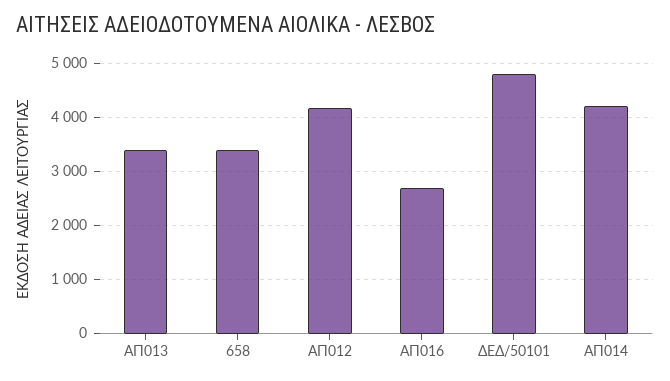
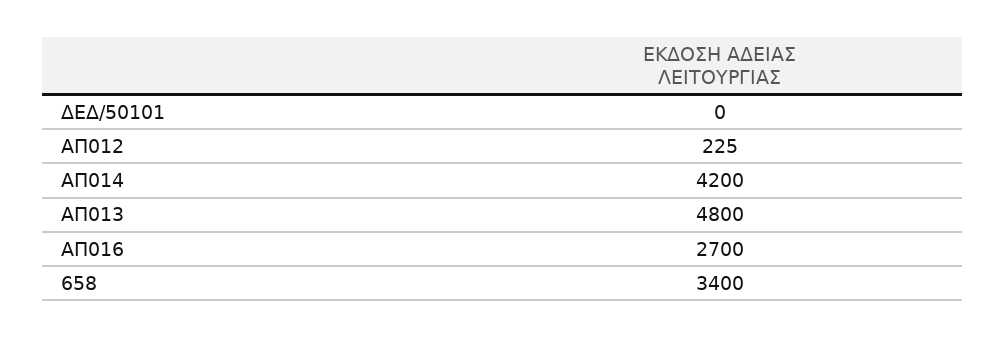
ΑΠ013: 3400 -> 4800
ΑΠ012: 4200 -> 225
ΔΕΔ/50101: 4800 -> 0

